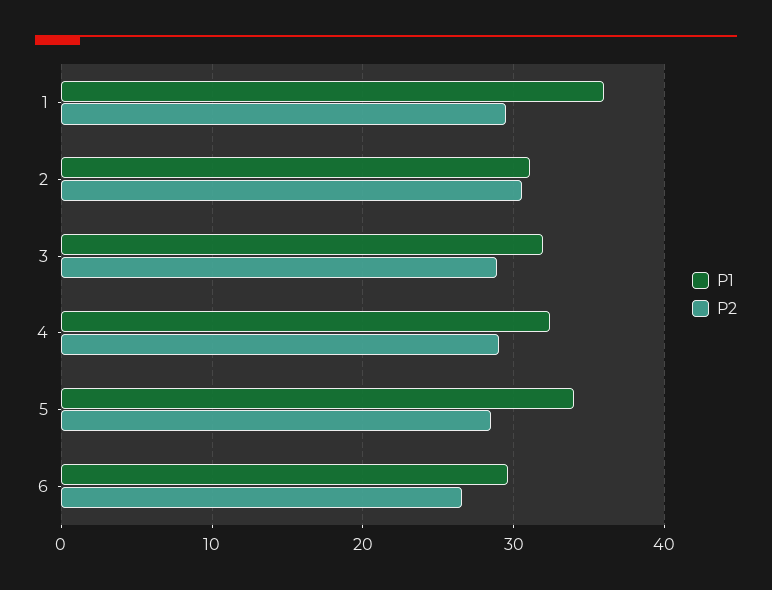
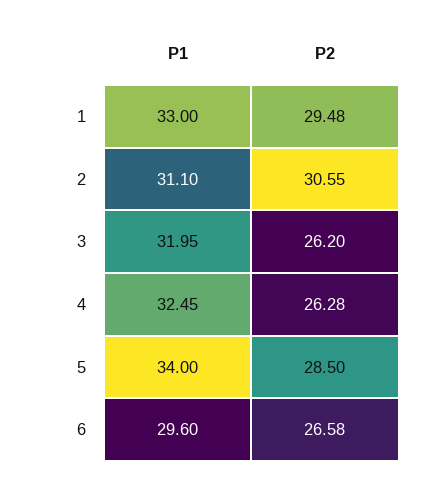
P1, 1: 36 -> 33
P2, 3: 29 -> 26.2
P2, 4: 29 -> 26.28

